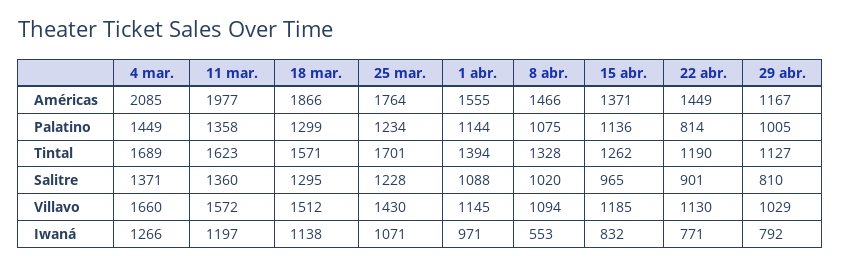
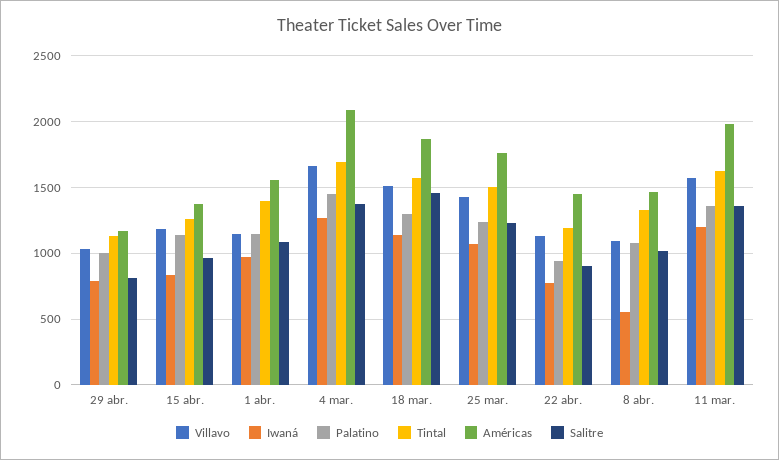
Palatino, 22 abr.: 814 -> 950
Tintal, 25 mar.: 1701 -> 1500
Salitre, 18 mar.: 1295 -> 1450

